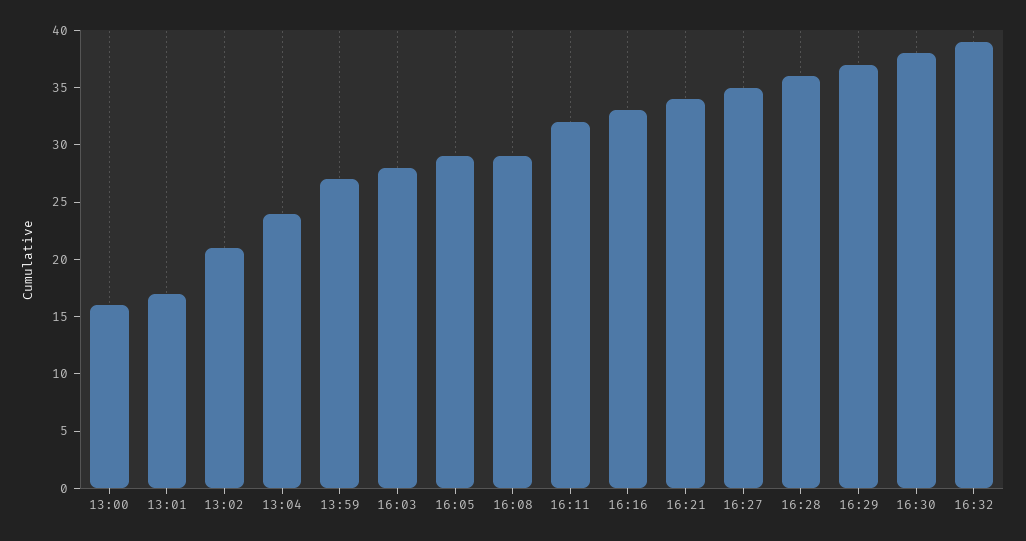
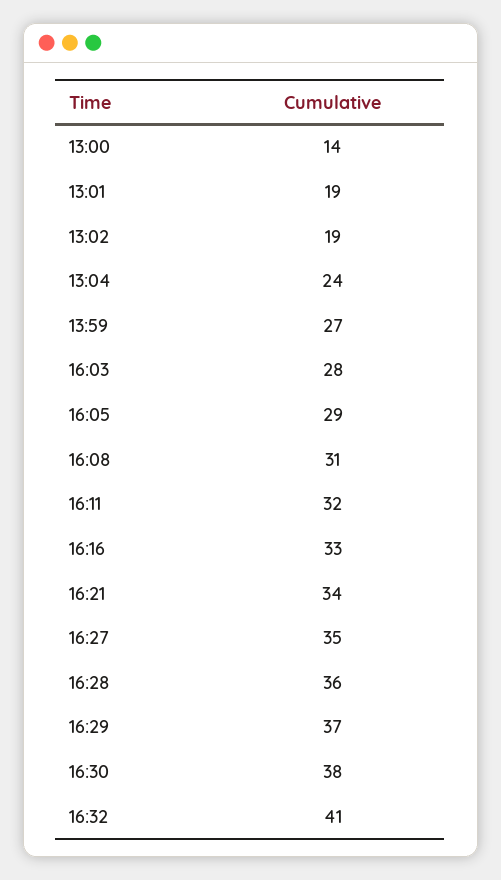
13:00: 16 -> 14
13:01: 17 -> 19
13:02: 21 -> 19
16:08: 29 -> 31
16:32: 39 -> 41

